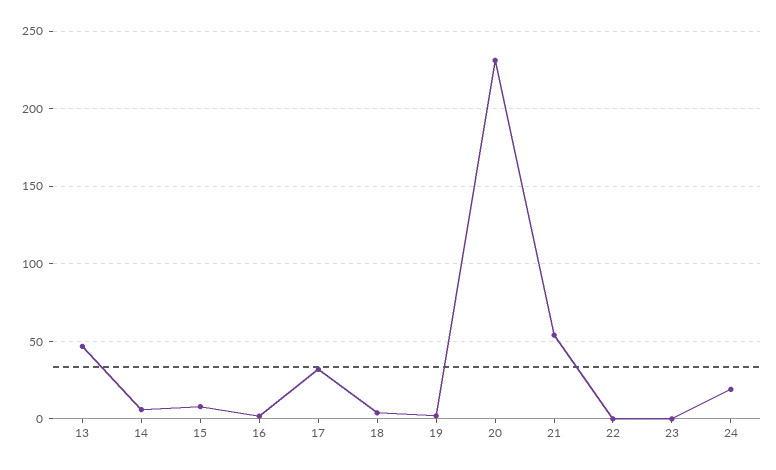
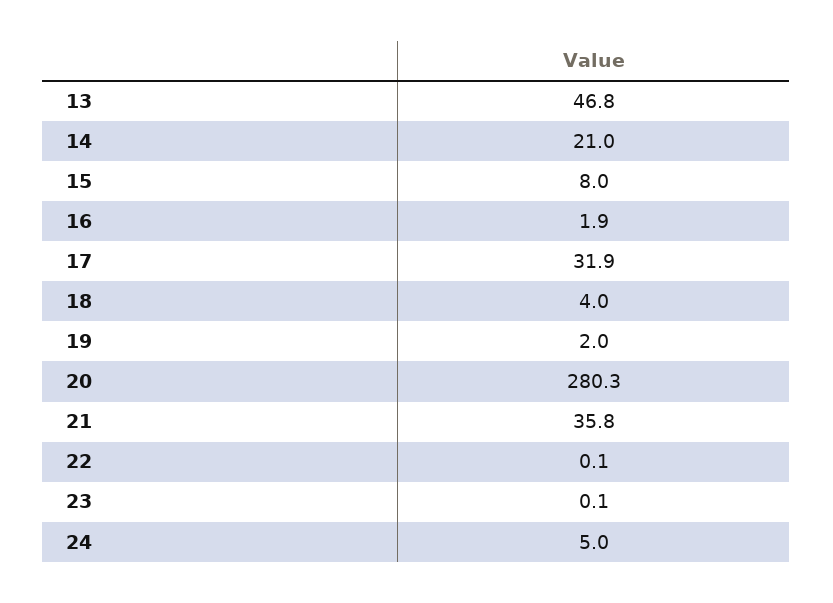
14: 5 -> 21
20: 230 -> 280.3
21: 55 -> 35.8
24: 20 -> 5

